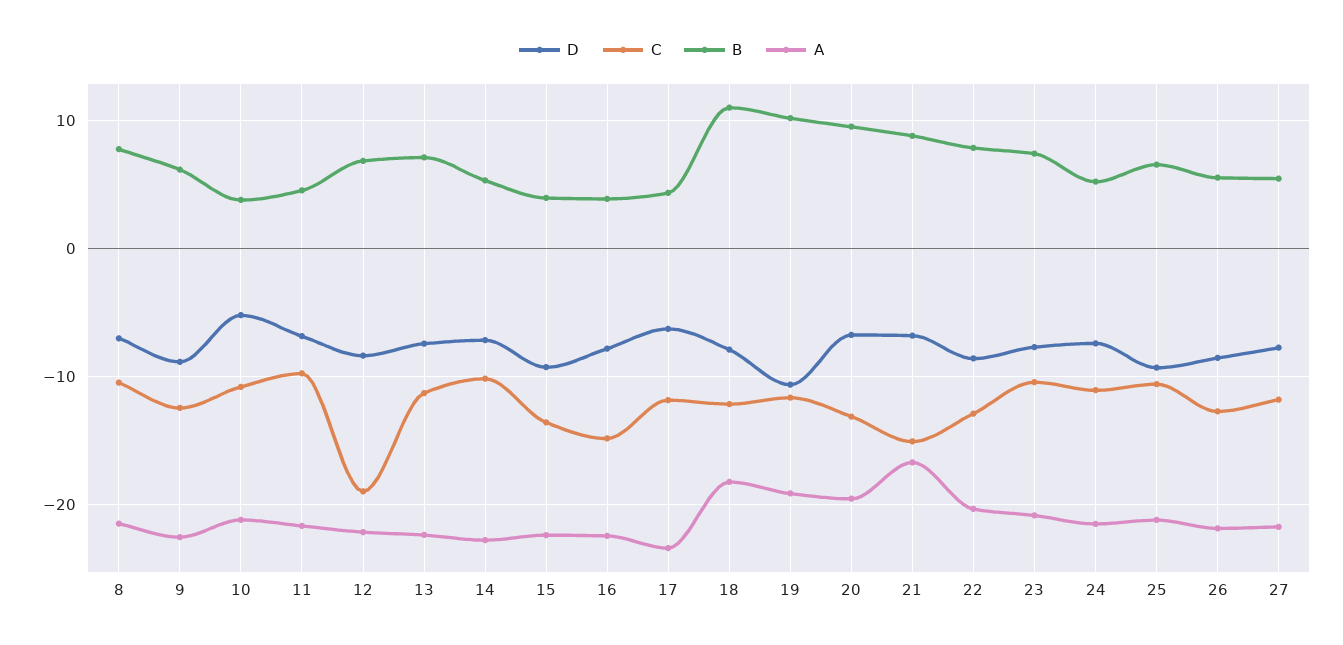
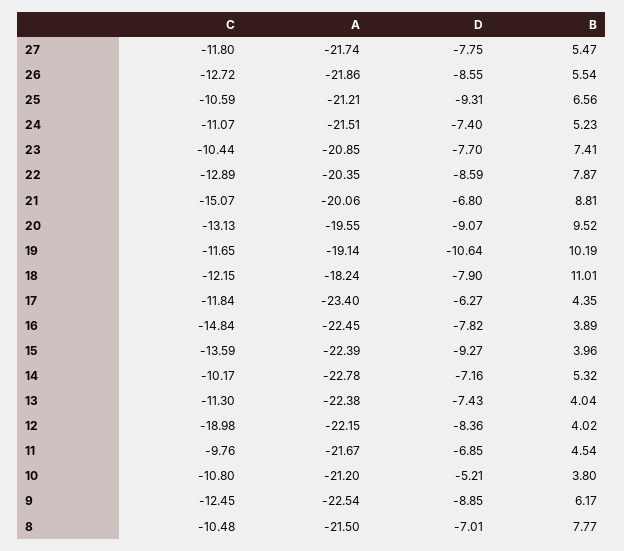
B, 12: 7 -> 4.02
B, 13: 7 -> 4.04
D, 20: -7 -> -9.07
A, 21: -17 -> -20.06

